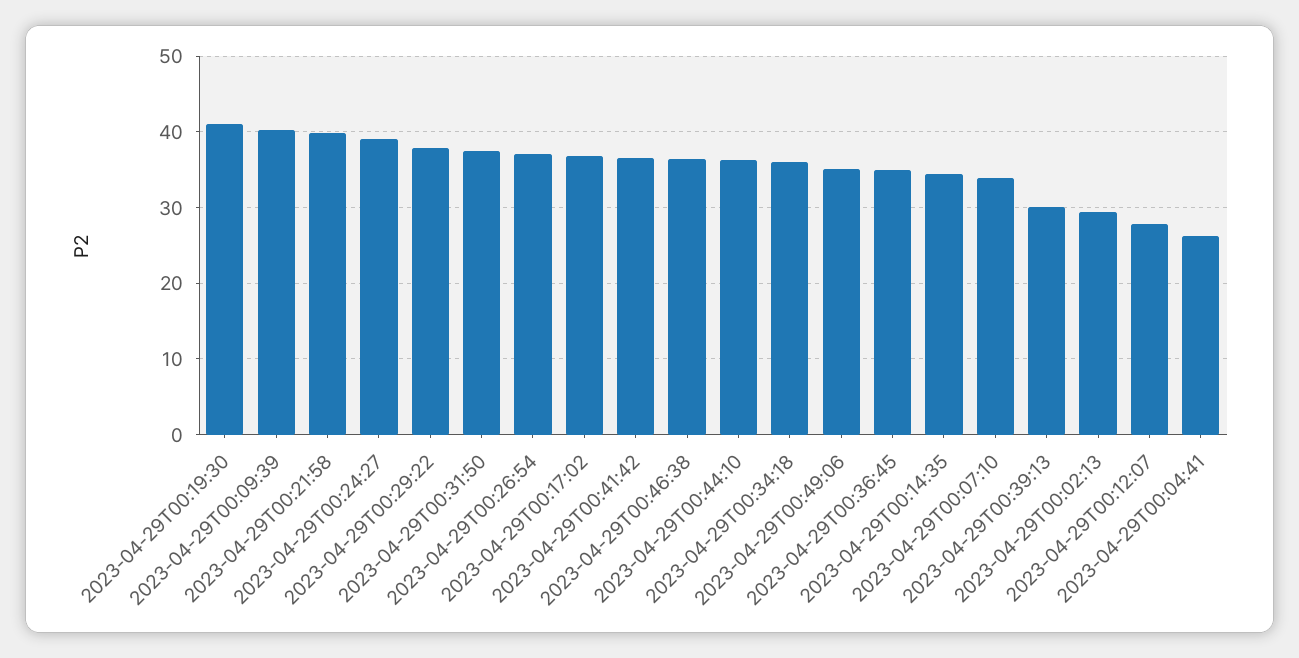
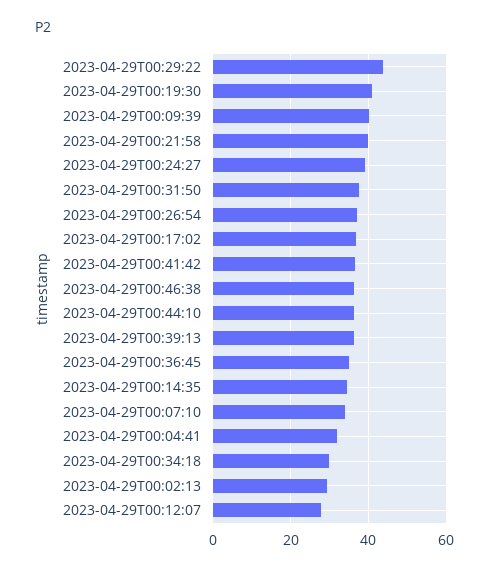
2023-04-29T00:29:22: 38 -> 44
2023-04-29T00:34:18: 36 -> 30
2023-04-29T00:49:06: 35 -> none
2023-04-29T00:39:13: 30 -> 36
2023-04-29T00:04:41: 26 -> 32

